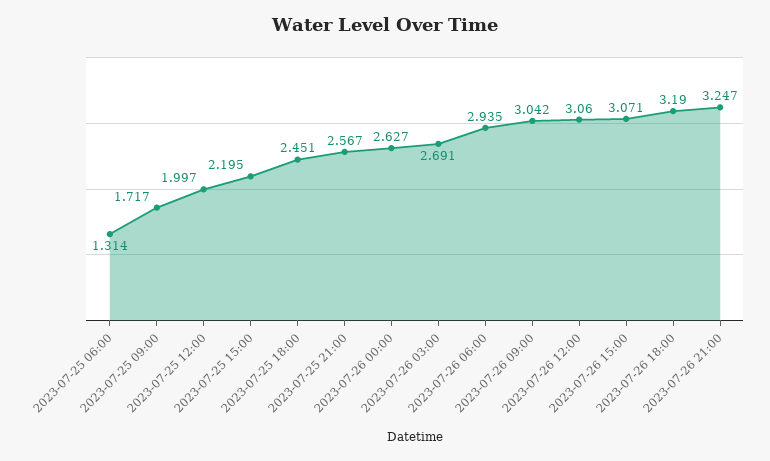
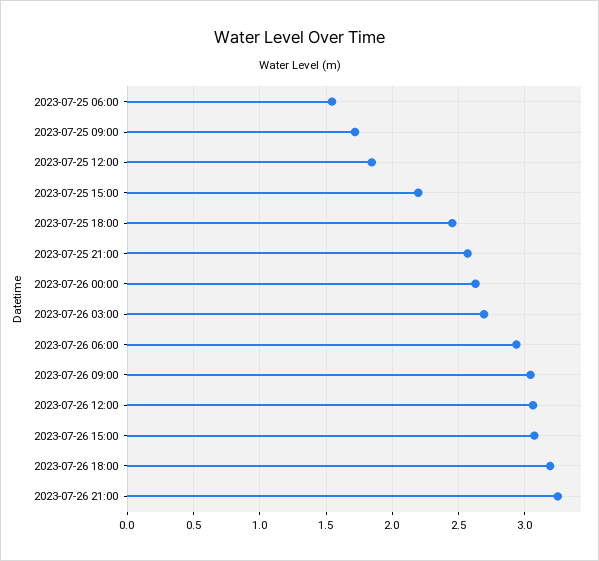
2023-07-25 06:00: 1.314 -> 1.55
2023-07-25 12:00: 1.997 -> 1.85

